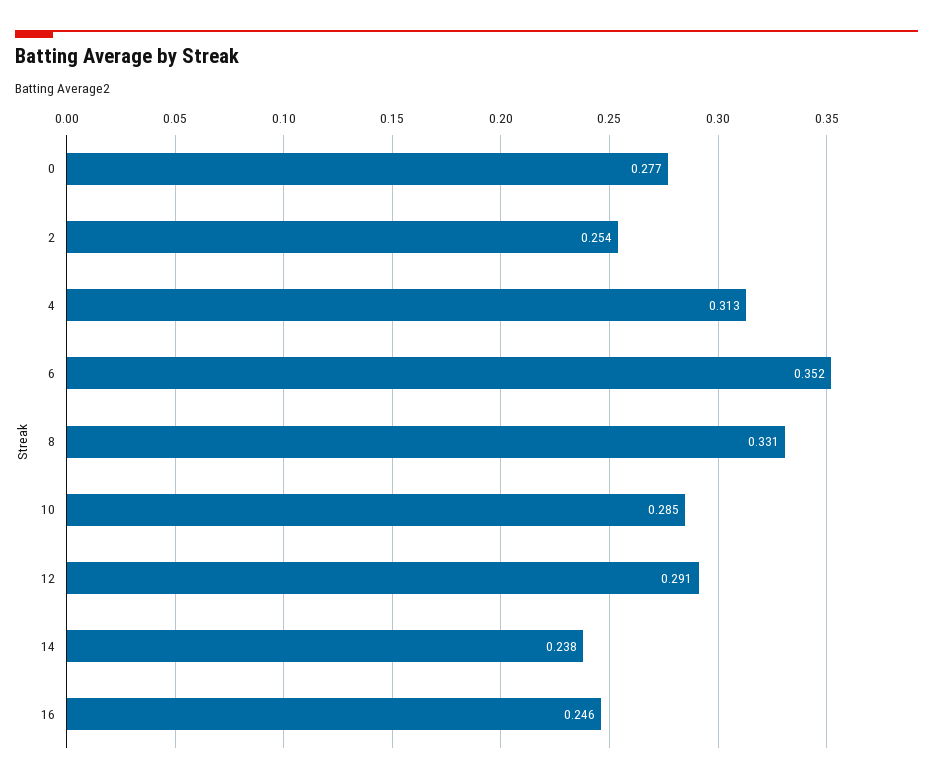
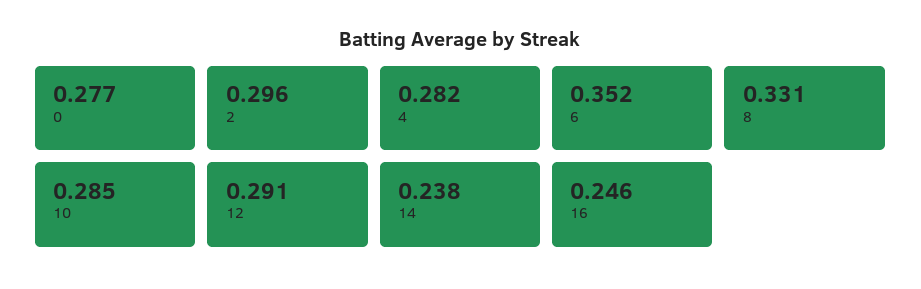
2: 0.254 -> 0.296
4: 0.313 -> 0.282

